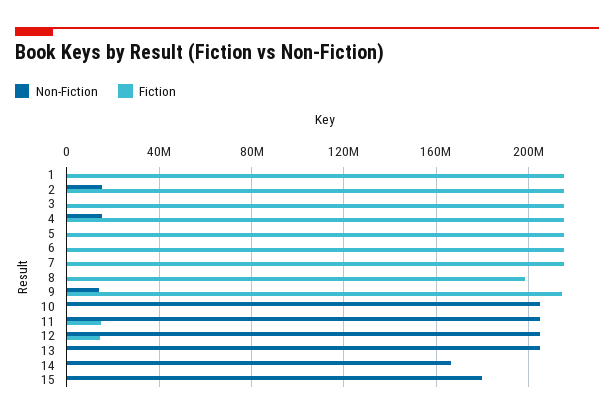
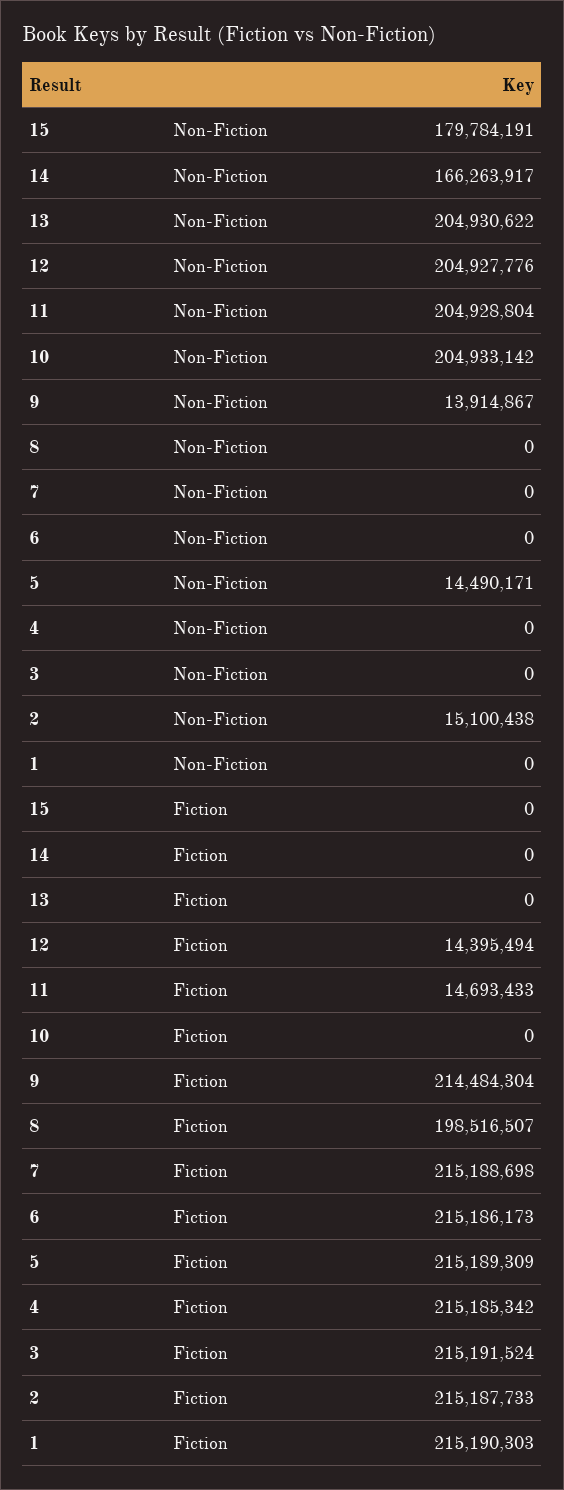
Non-Fiction, 4: 15000000 -> 0
Non-Fiction, 5: 0 -> 14490171

